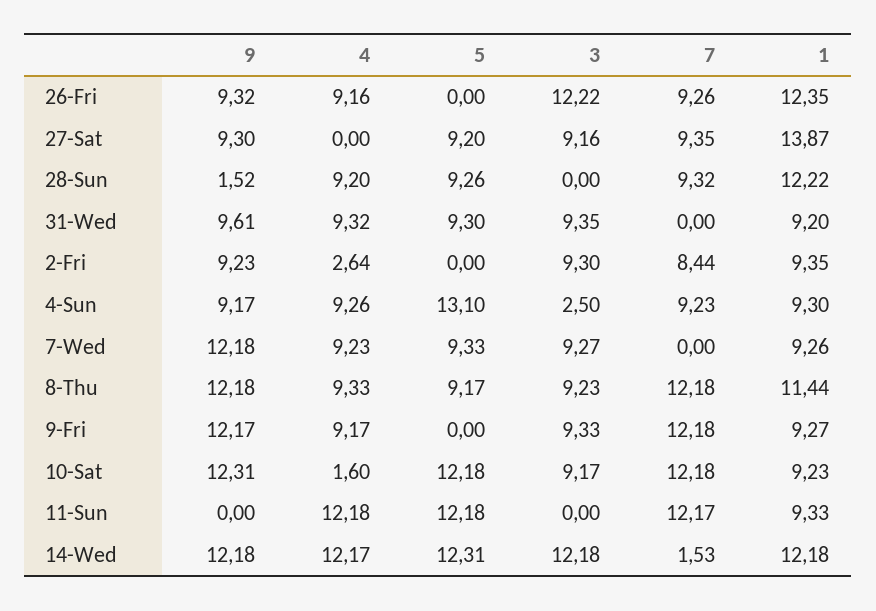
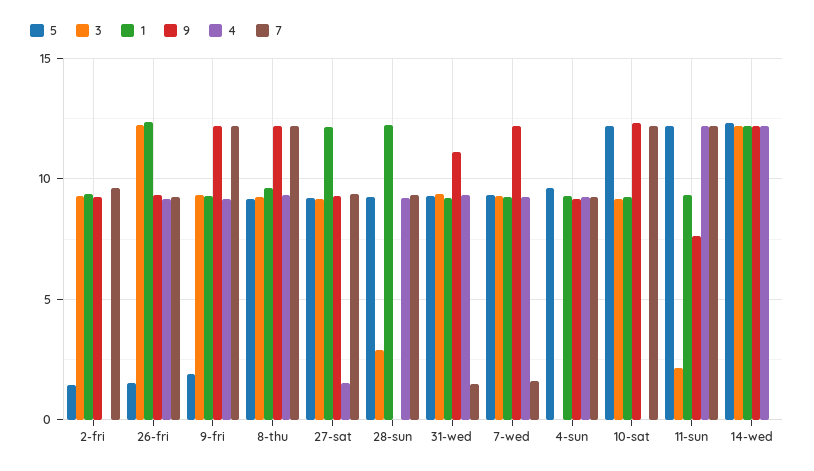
5, 26-Fri: 0 -> 1.5
4, 27-Sat: 0 -> 1.5
1, 27-Sat: 13.87 -> 12
9, 28-Sun: 1.52 -> 0
3, 28-Sun: 0 -> 3
9, 31-Wed: 9.61 -> 11
7, 31-Wed: 0 -> 1.5
4, 2-Fri: 2.64 -> 0
5, 2-Fri: 0 -> 1.5
7, 2-Fri: 8.44 -> 9.5
5, 4-Sun: 13.1 -> 9.5
3, 4-Sun: 2.5 -> 0
7, 7-Wed: 0 -> 1.5
1, 8-Thu: 11.44 -> 9.5
5, 9-Fri: 0 -> 2
4, 10-Sat: 1.6 -> 0
9, 11-Sun: 0 -> 7.5
3, 11-Sun: 0 -> 2
7, 14-Wed: 1.53 -> 0

